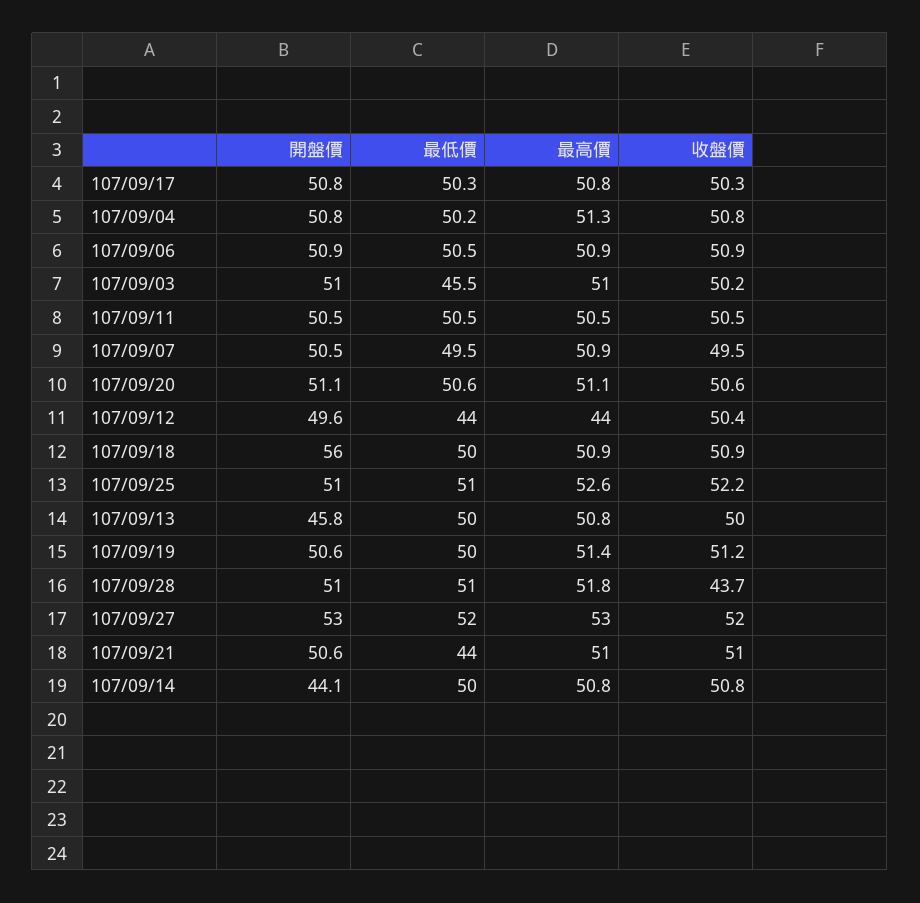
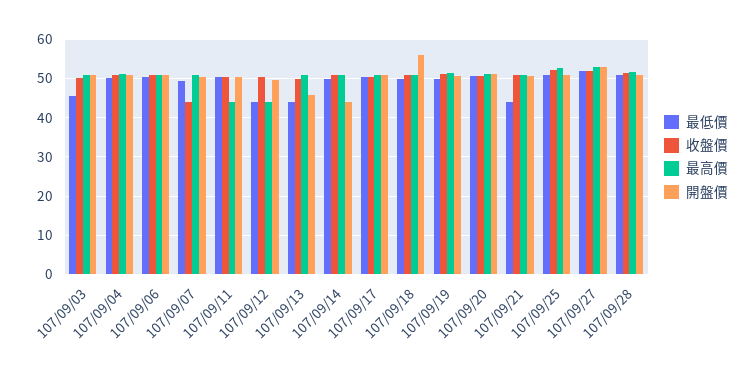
最高價, 107/09/11: 50.5 -> 44
收盤價, 107/09/07: 49.5 -> 44
最低價, 107/09/13: 50 -> 44
收盤價, 107/09/28: 43.7 -> 52

